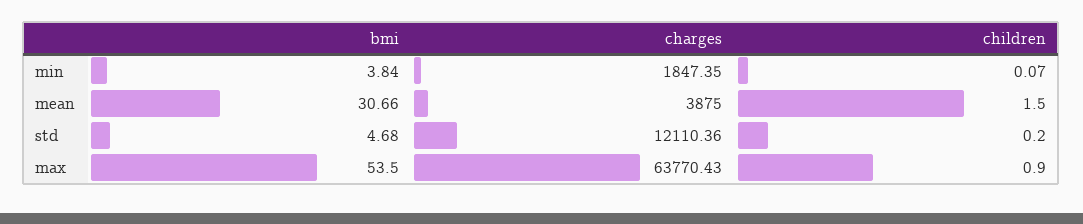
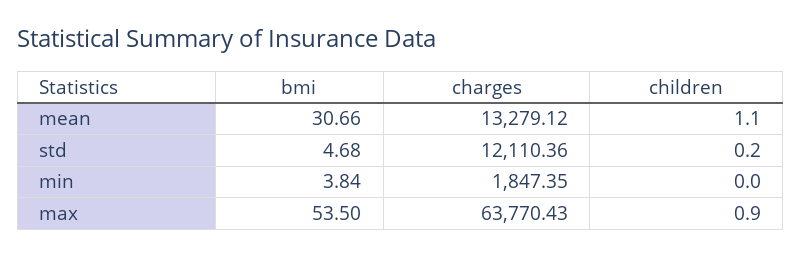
children, min: 0.07 -> 0
charges, mean: 3875 -> 13279.12
children, mean: 1.5 -> 1.1

